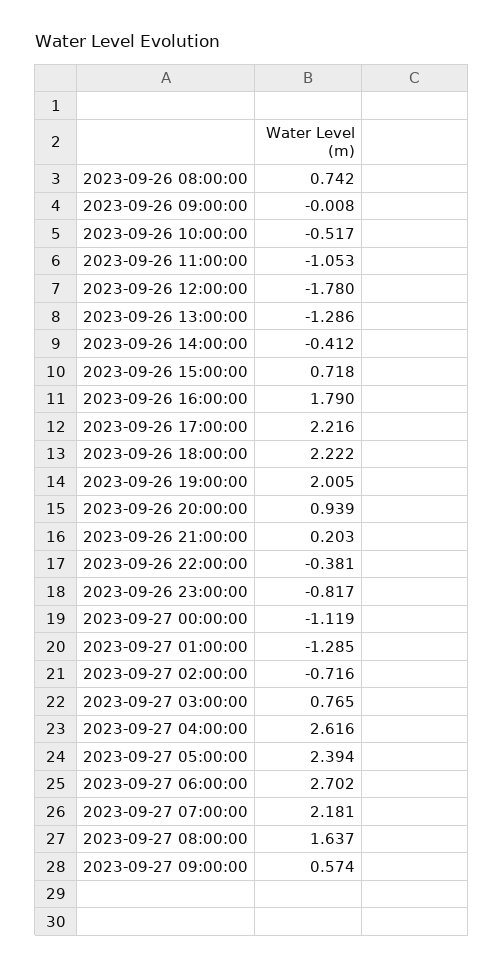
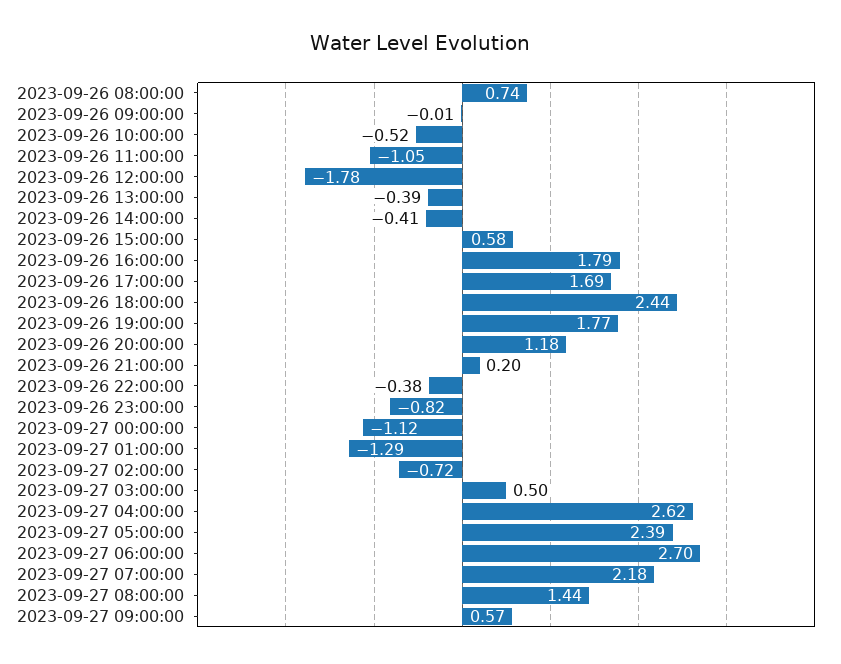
2023-09-26 13:00:00: -1.286 -> -0.39
2023-09-26 15:00:00: 0.718 -> 0.58
2023-09-26 17:00:00: 2.216 -> 1.69
2023-09-26 18:00:00: 2.222 -> 2.44
2023-09-26 19:00:00: 2.005 -> 1.77
2023-09-26 20:00:00: 0.939 -> 1.18
2023-09-27 03:00:00: 0.765 -> 0.5
2023-09-27 08:00:00: 1.637 -> 1.44

